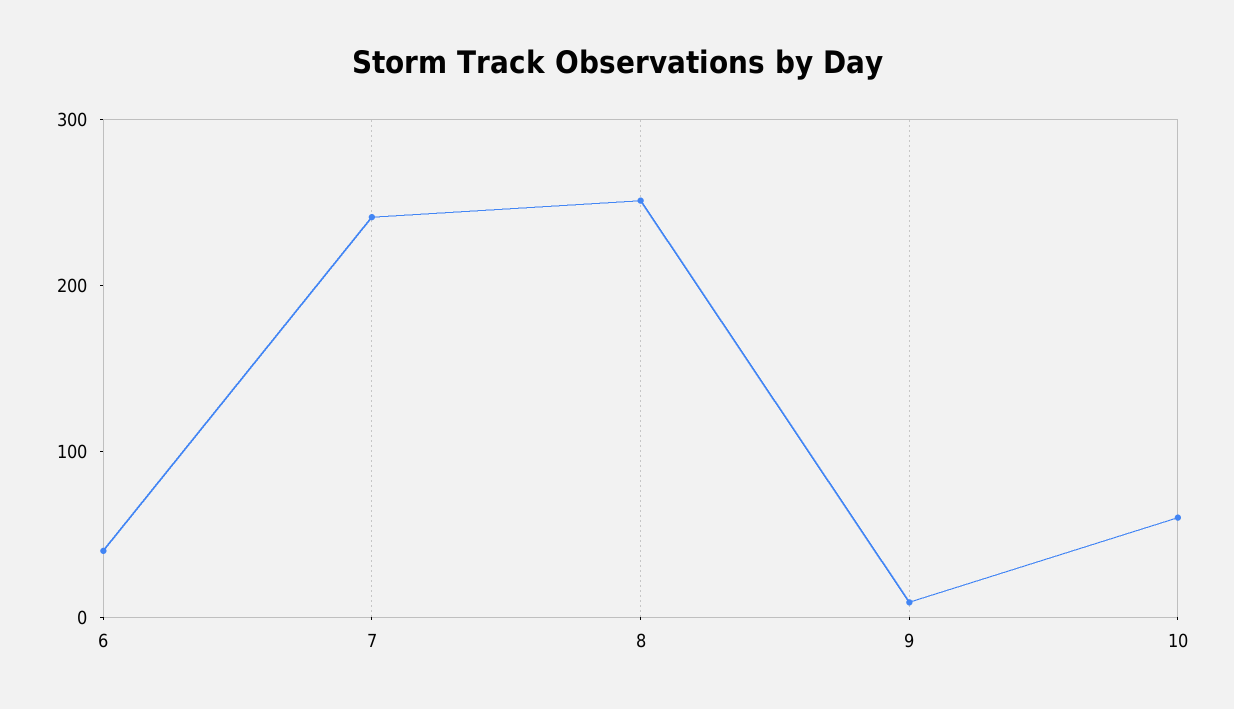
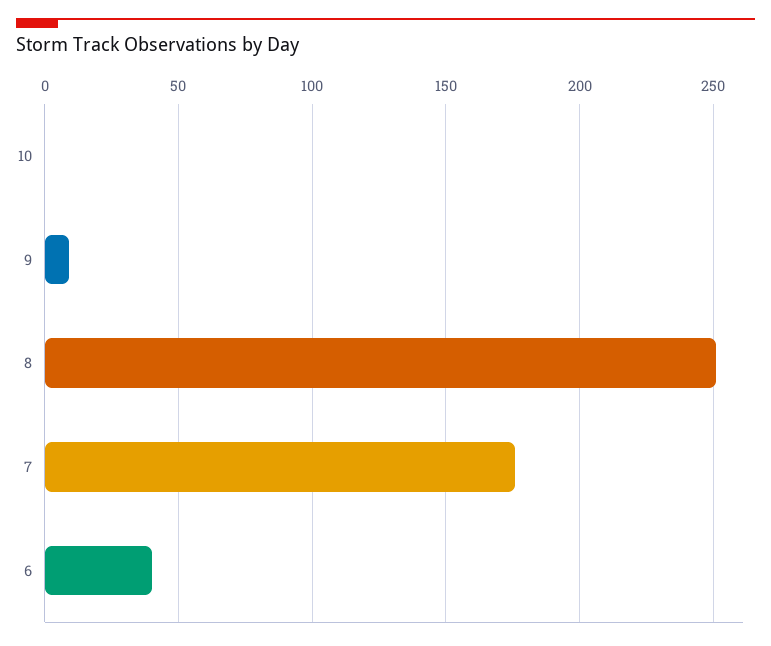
7: 240 -> 175
10: 60 -> 0

